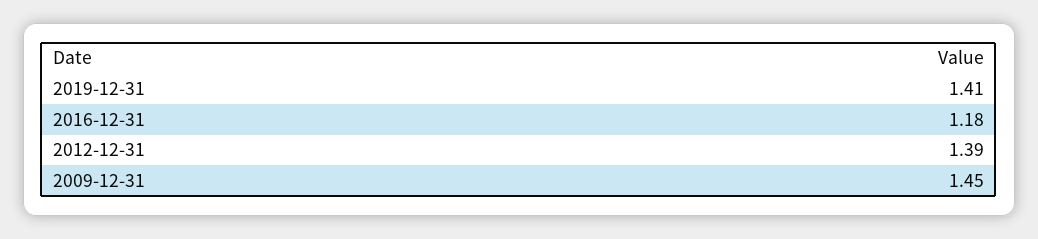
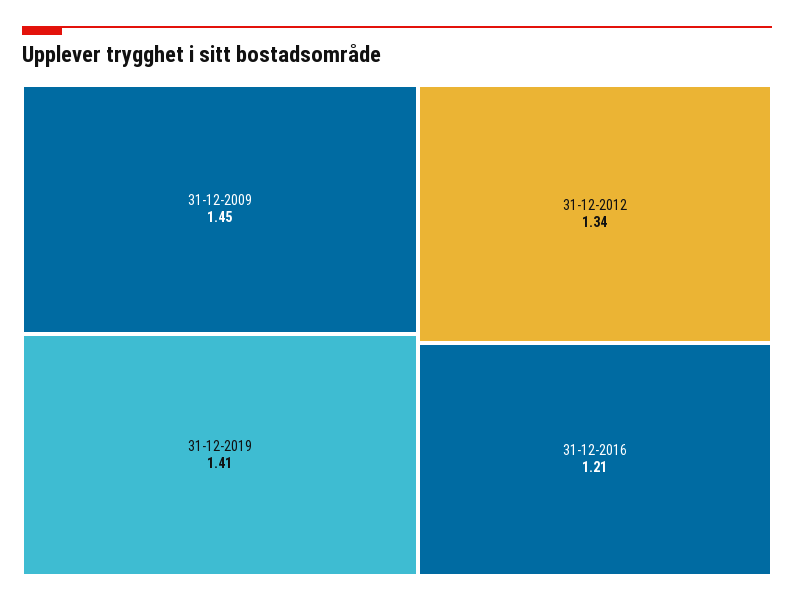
2016-12-31: 1.18 -> 1.21
2012-12-31: 1.39 -> 1.34

